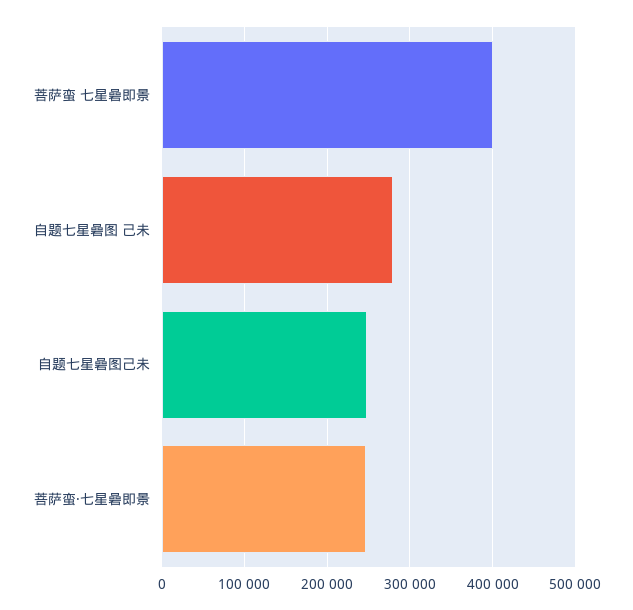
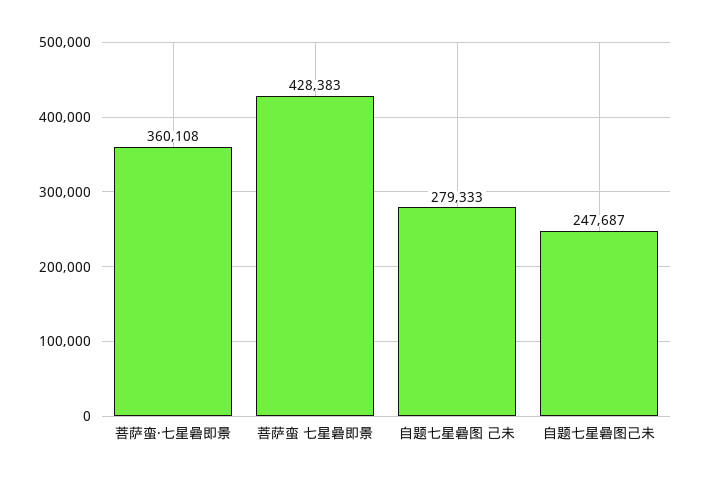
菩萨蛮 七星碞即景: 400000 -> 428383
菩萨蛮·七星碞即景: 250000 -> 360108

